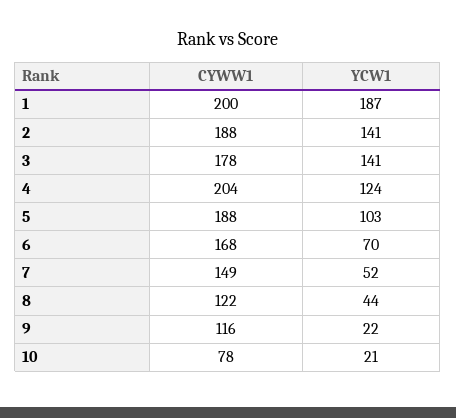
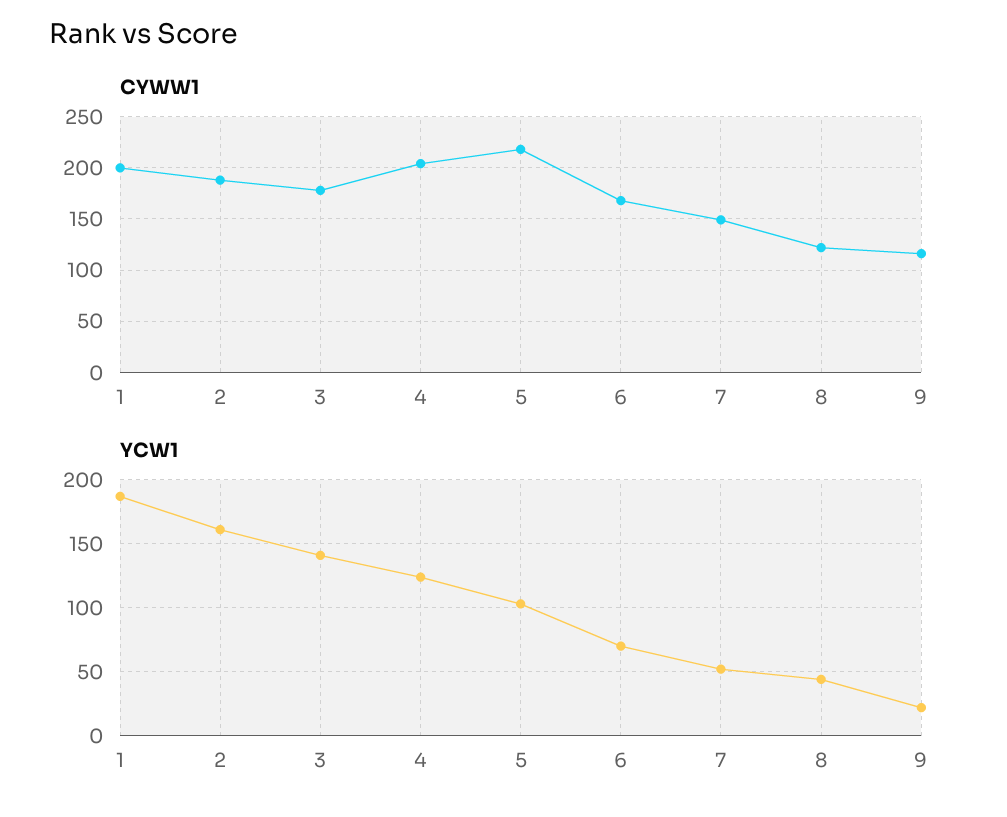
YCW1, 2: 141 -> 160
CYWW1, 5: 188 -> 220
CYWW1, 10: 78 -> none
YCW1, 10: 21 -> none

